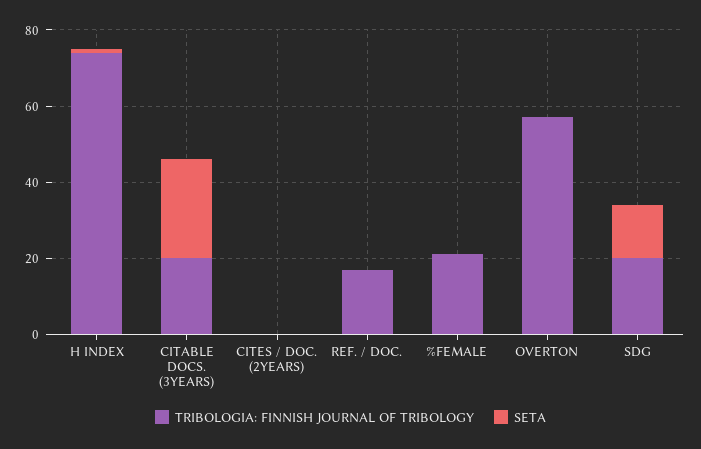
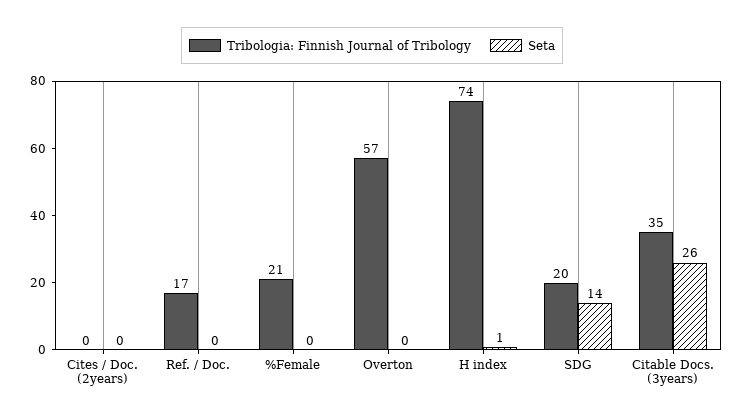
TRIBOLOGIA: FINNISH JOURNAL OF TRIBOLOGY, CITABLE DOCS. (3YEARS): 20 -> 35

